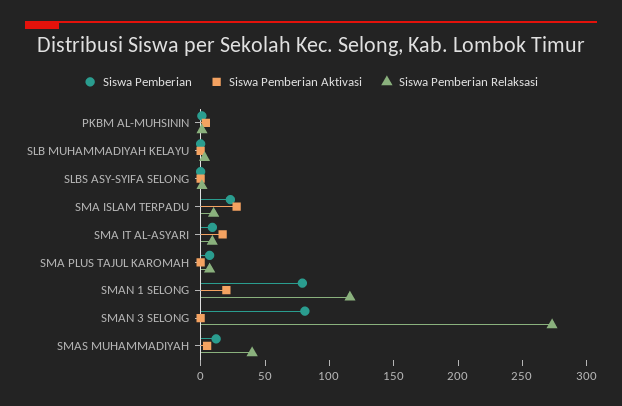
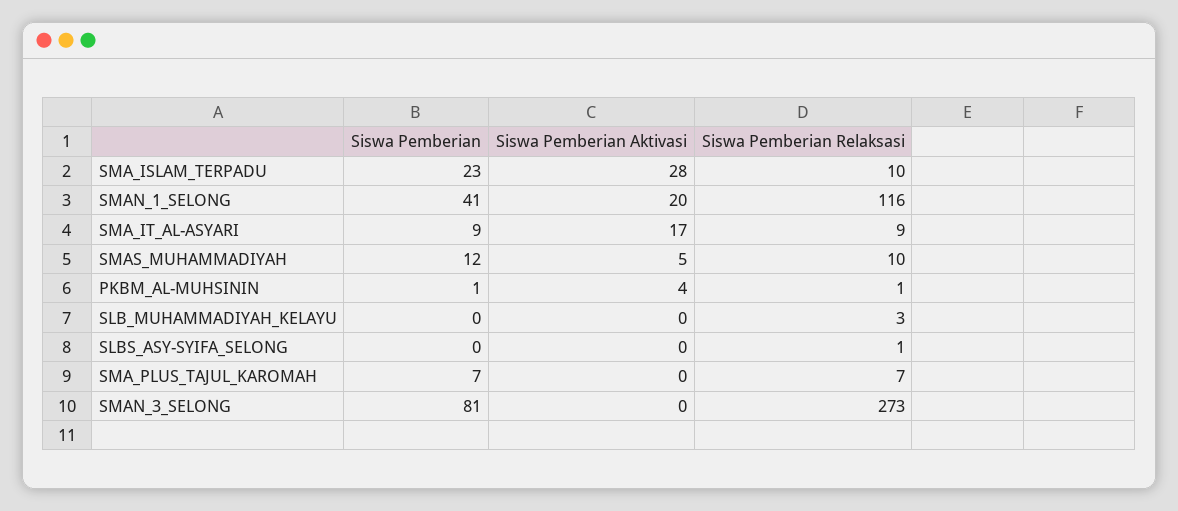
Siswa Pemberian, SMAN 1 SELONG: 80 -> 41
Siswa Pemberian Relaksasi, SMAS MUHAMMADIYAH: 40 -> 10

